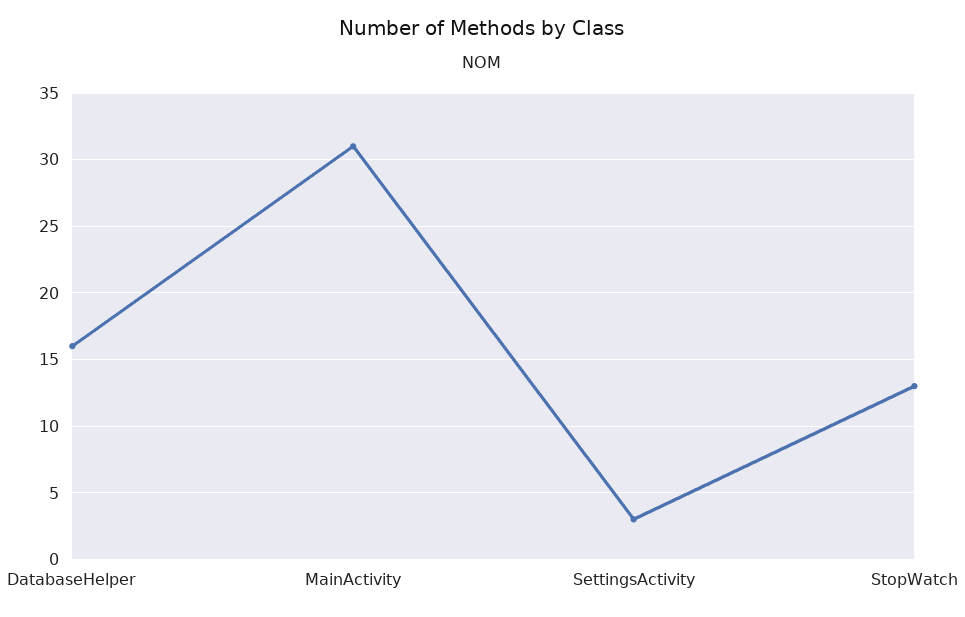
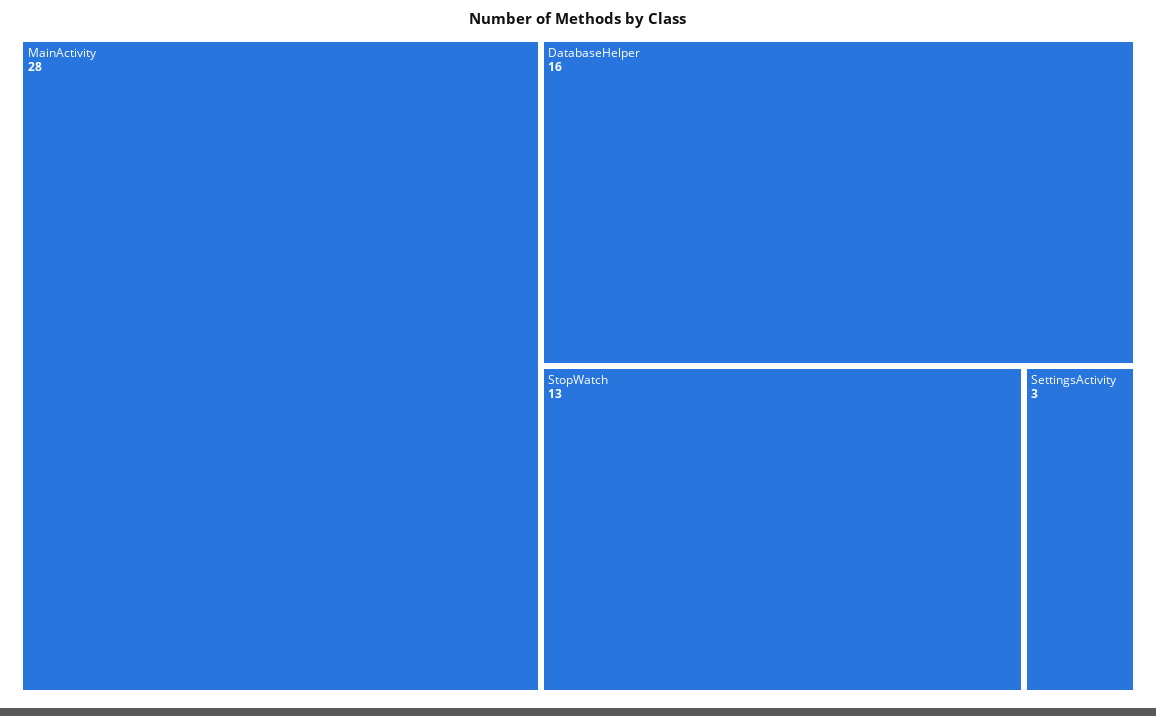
MainActivity: 31 -> 28

